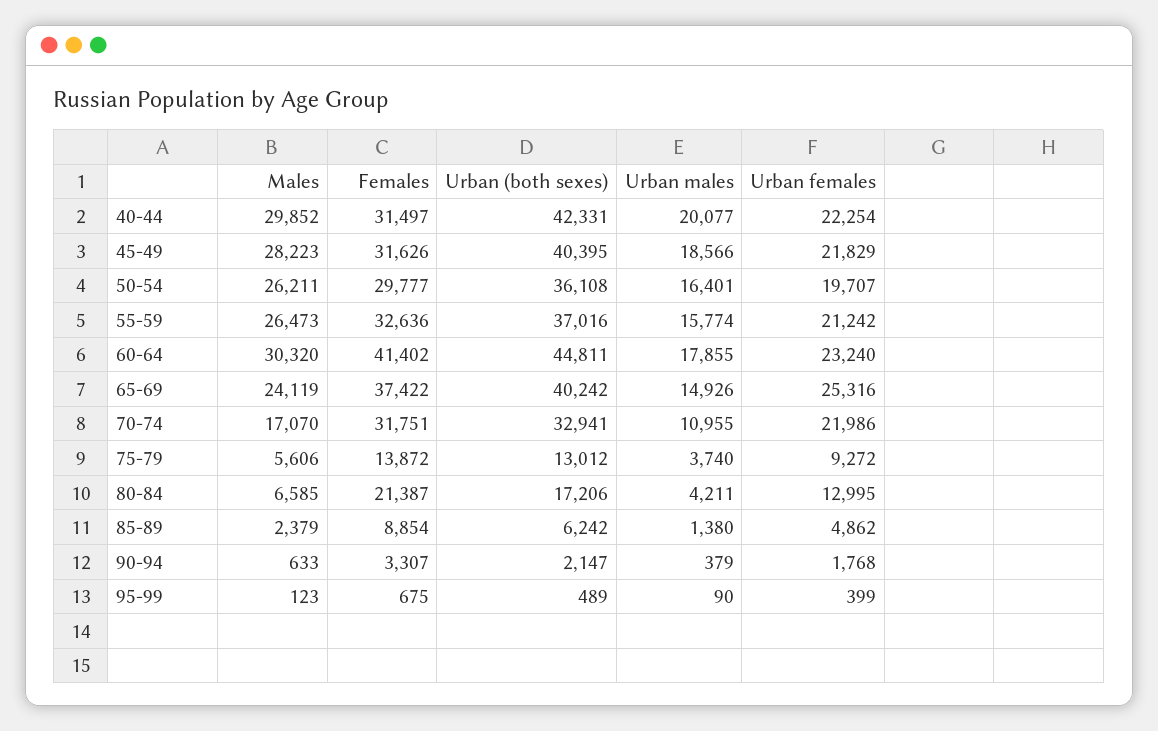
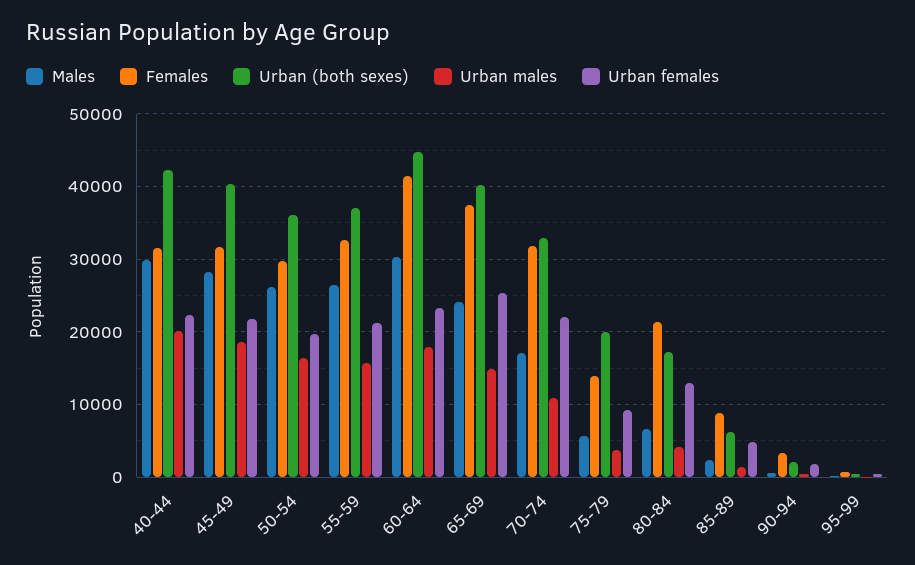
Urban (both sexes), 75-79: 13012 -> 20000

